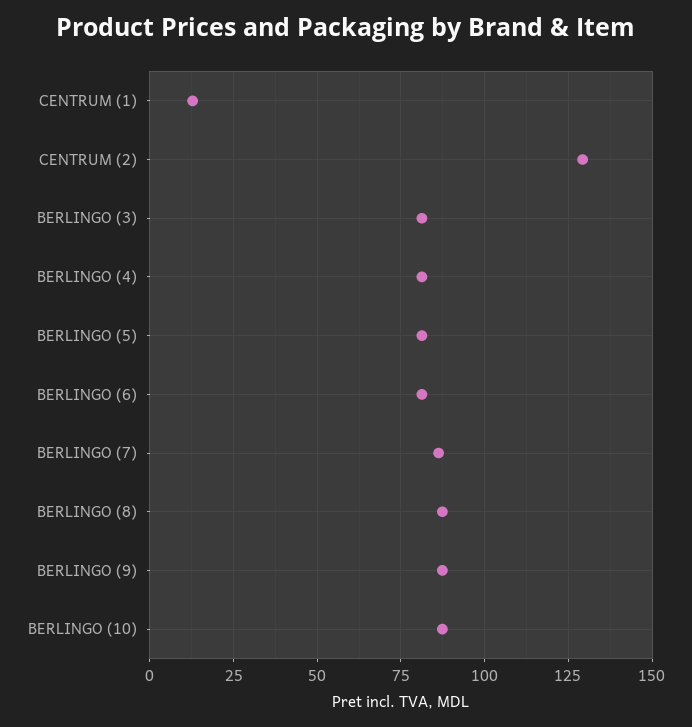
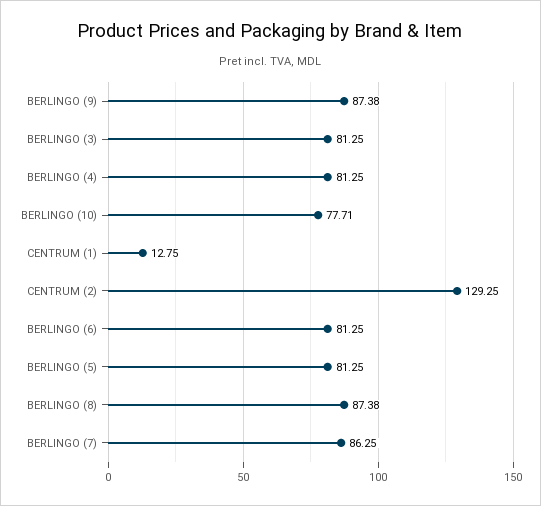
BERLINGO (10): 87.5 -> 77.71

